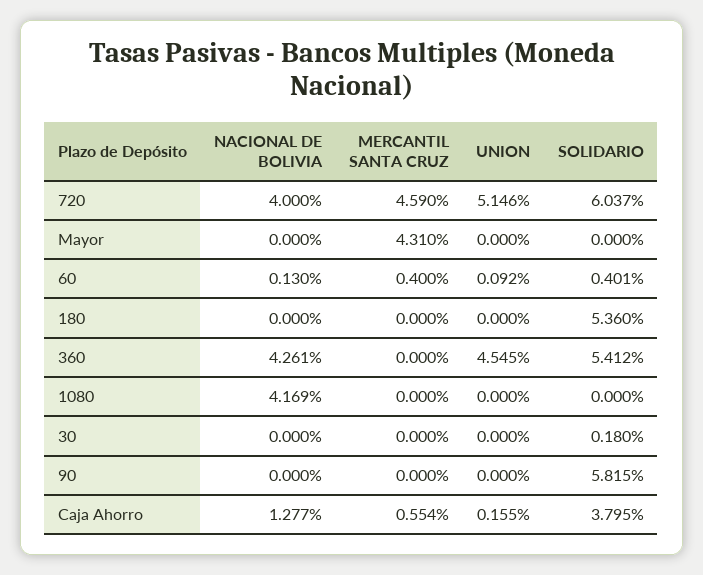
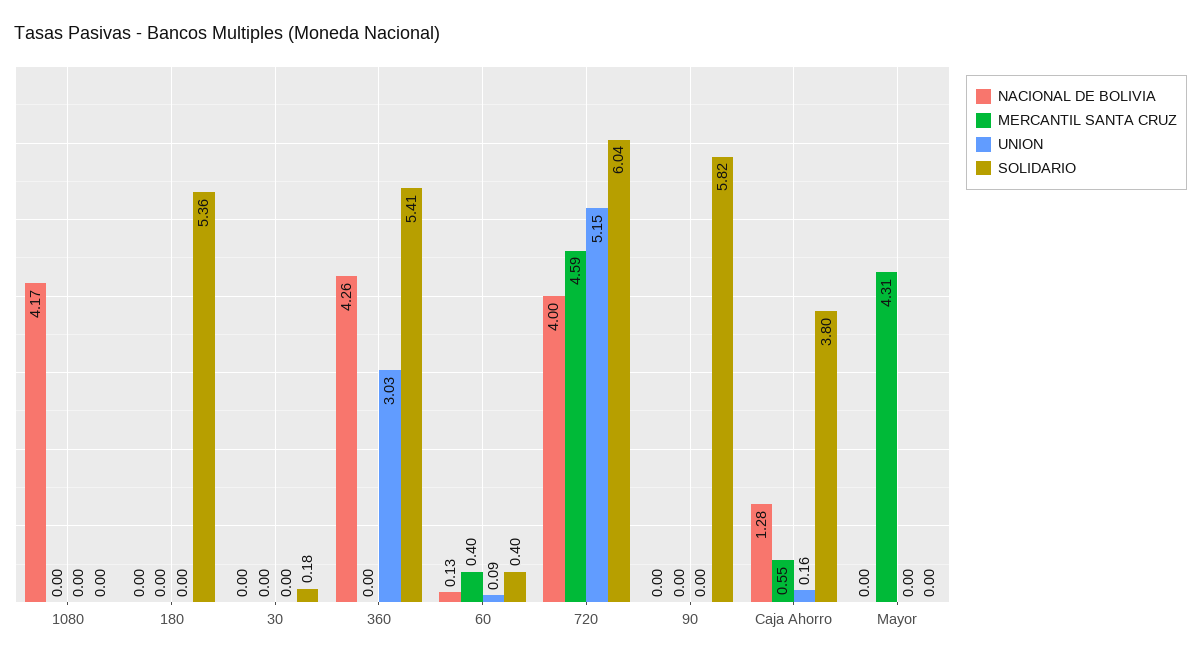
UNION, 360: 4.545 -> 3.03

